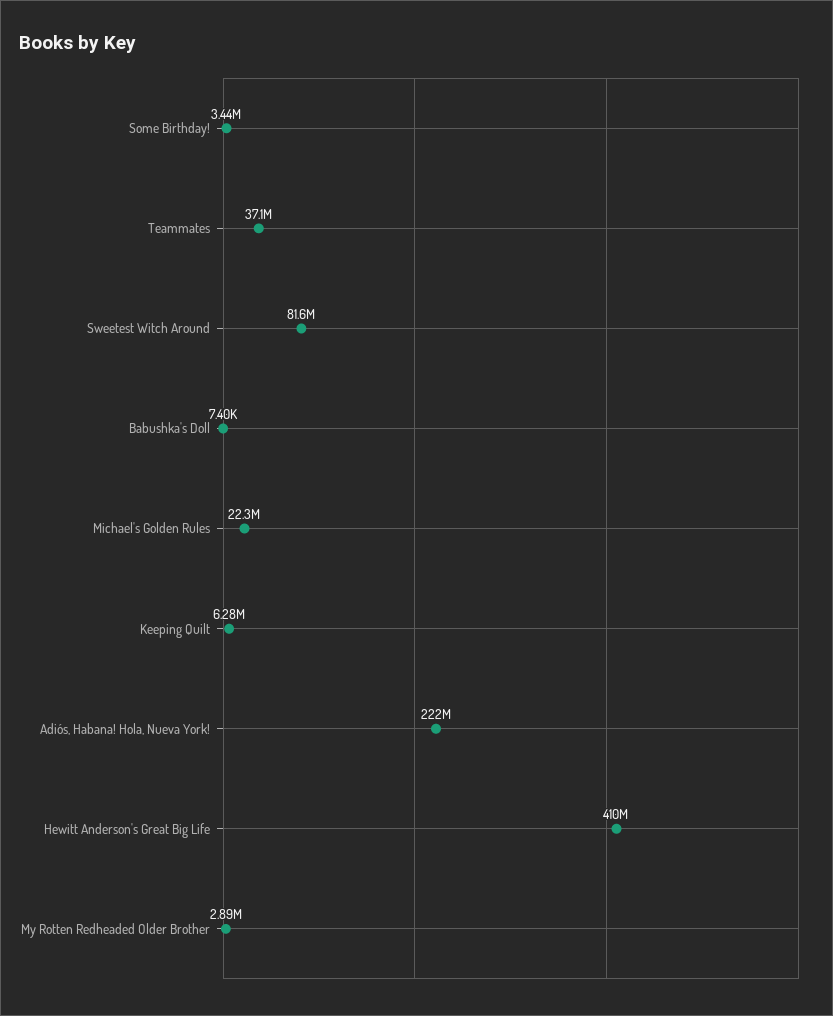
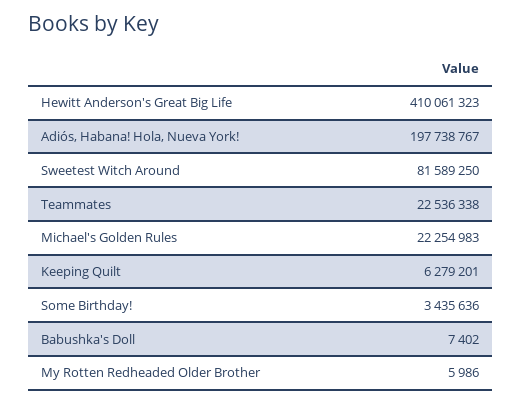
Teammates: 37100000 -> 22536338
Adiós, Habana! Hola, Nueva York!: 222000000 -> 197738767
My Rotten Redheaded Older Brother: 2890000 -> 5986

